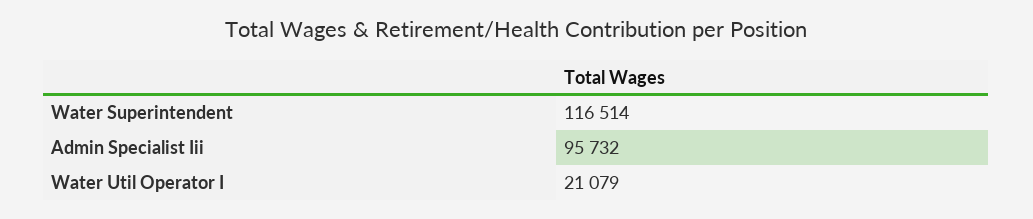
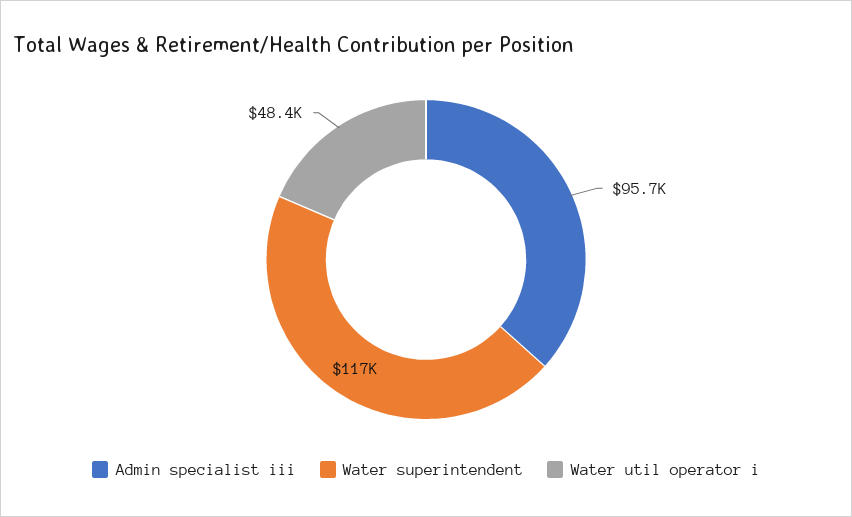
Water Util Operator I: 21079 -> 48400

